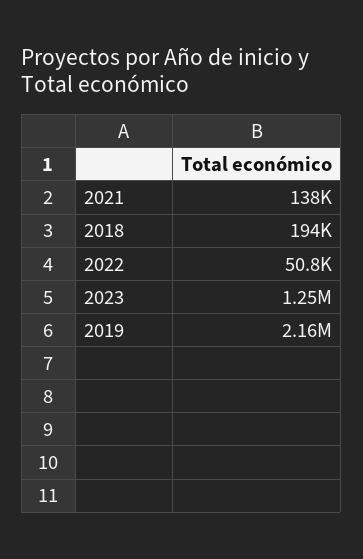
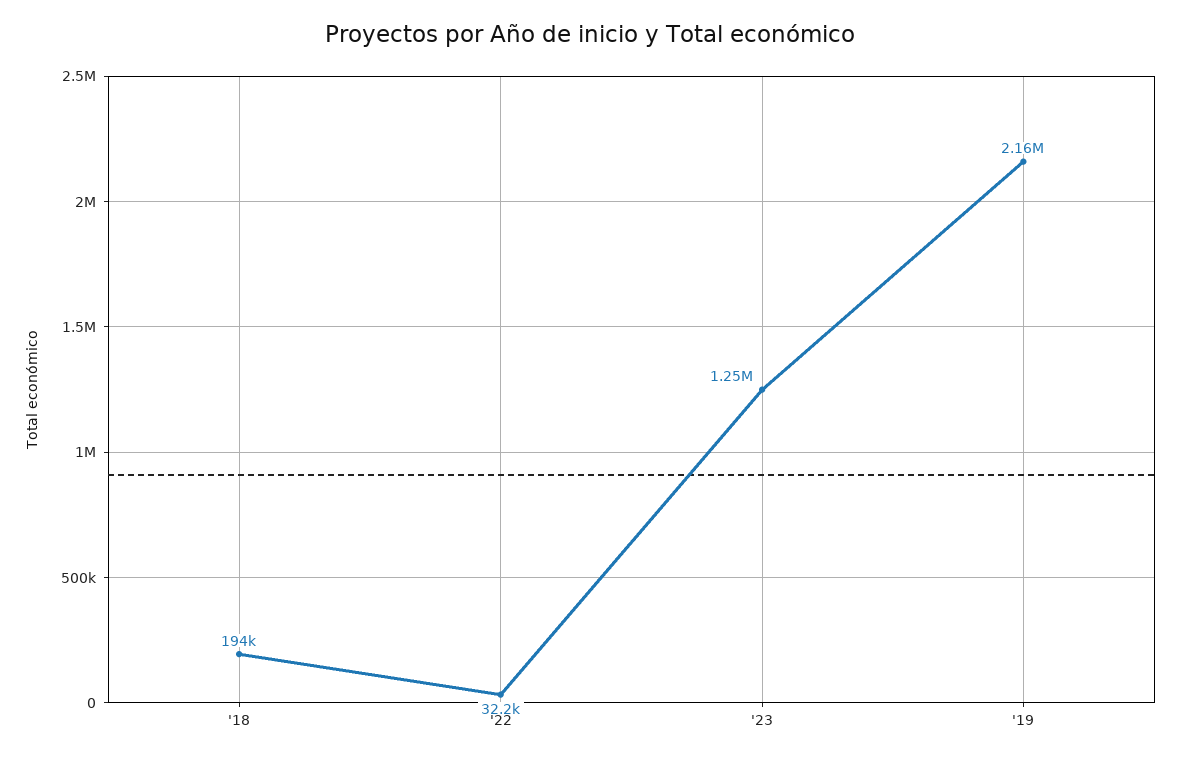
2021: 138000 -> none
2022: 50800 -> 32200

